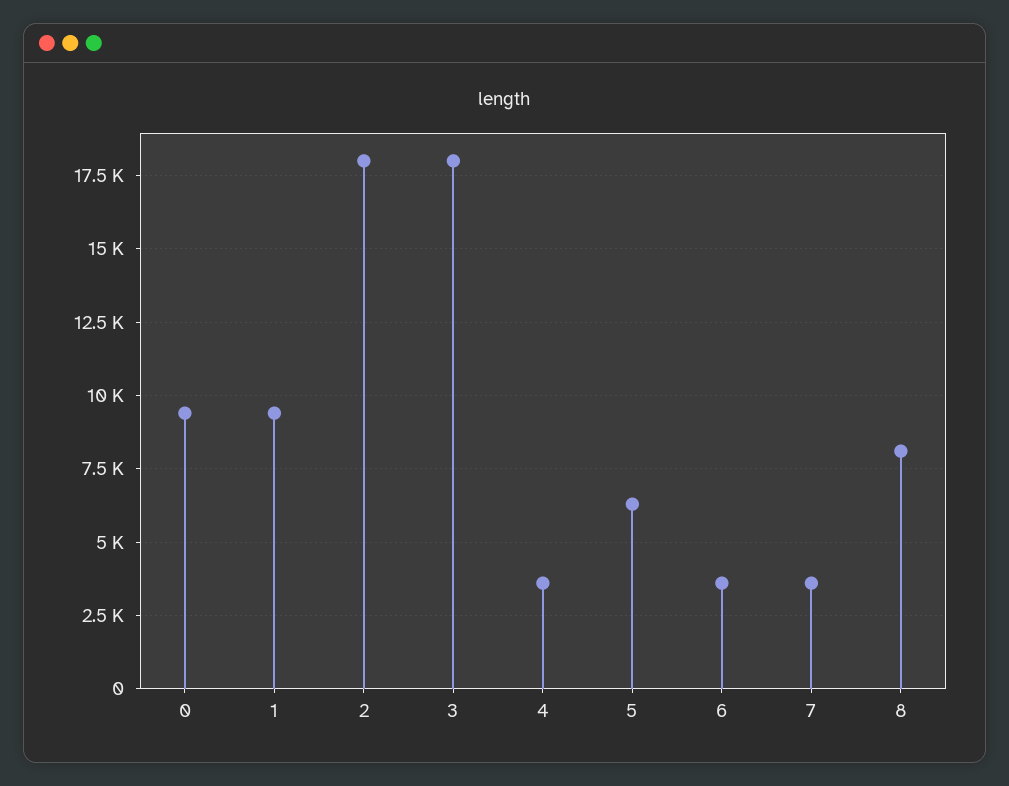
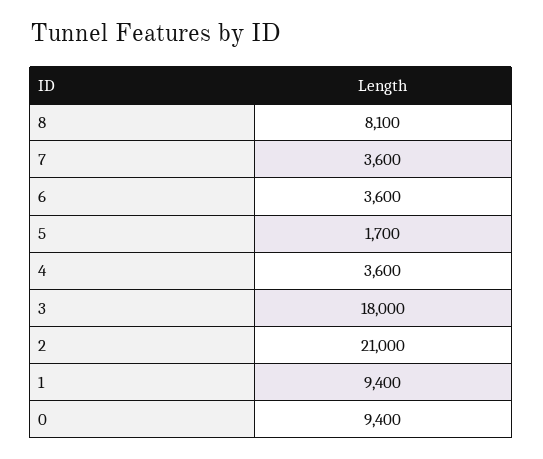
2: 18000 -> 21000
5: 6250 -> 1700

